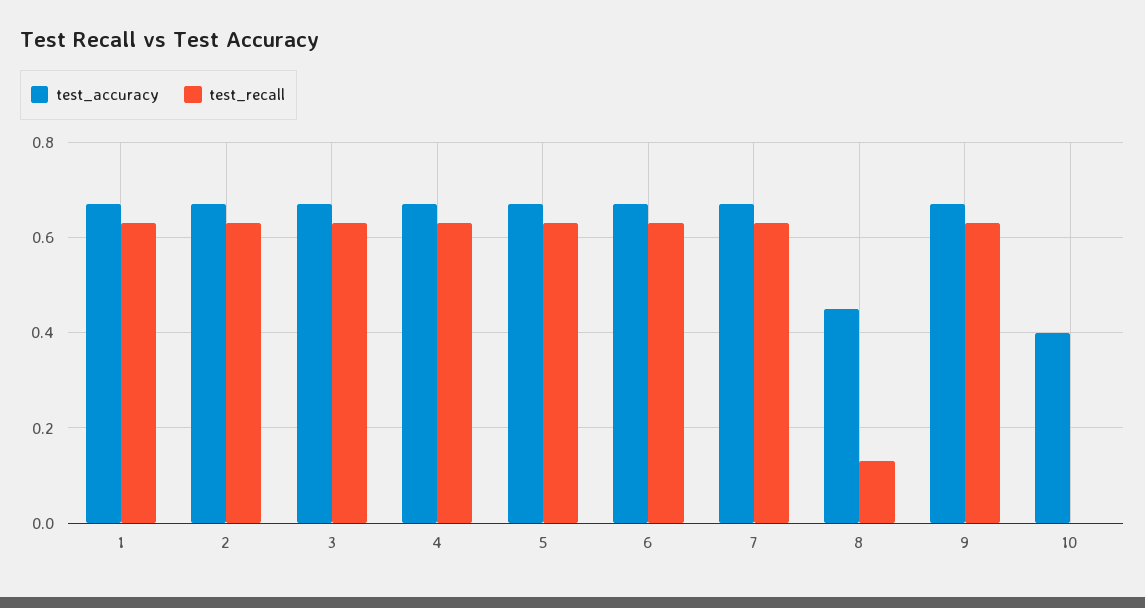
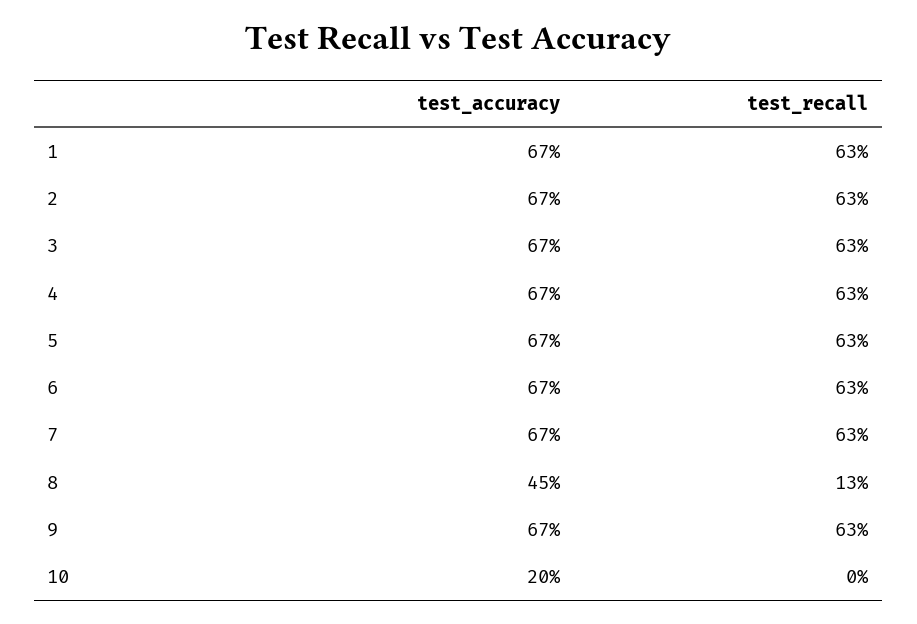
test_accuracy, 10: 0.4 -> 0.2

